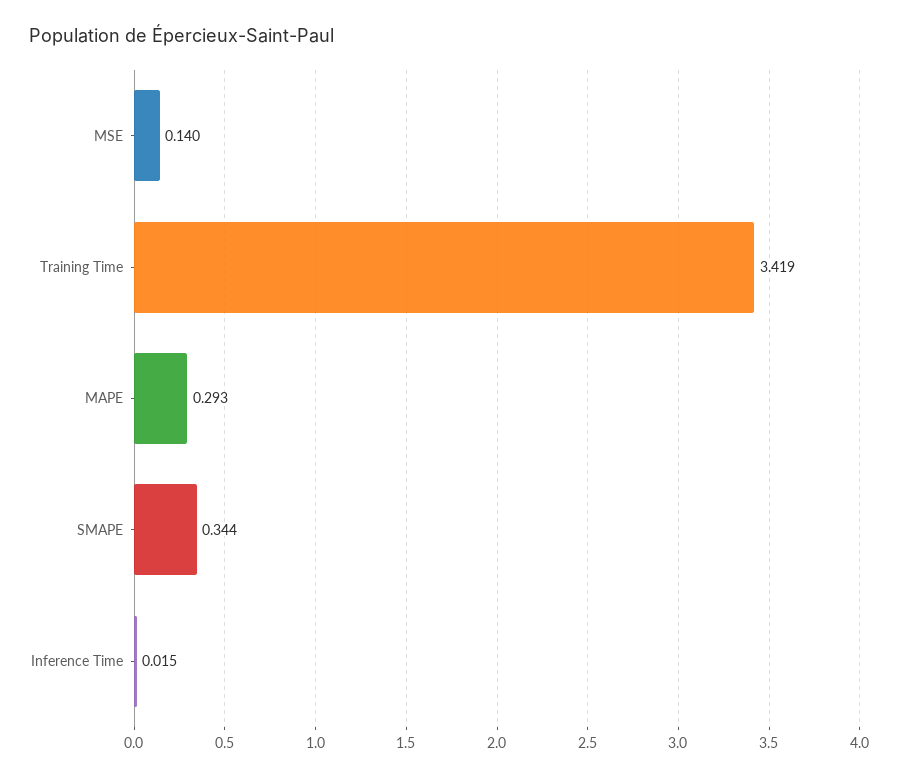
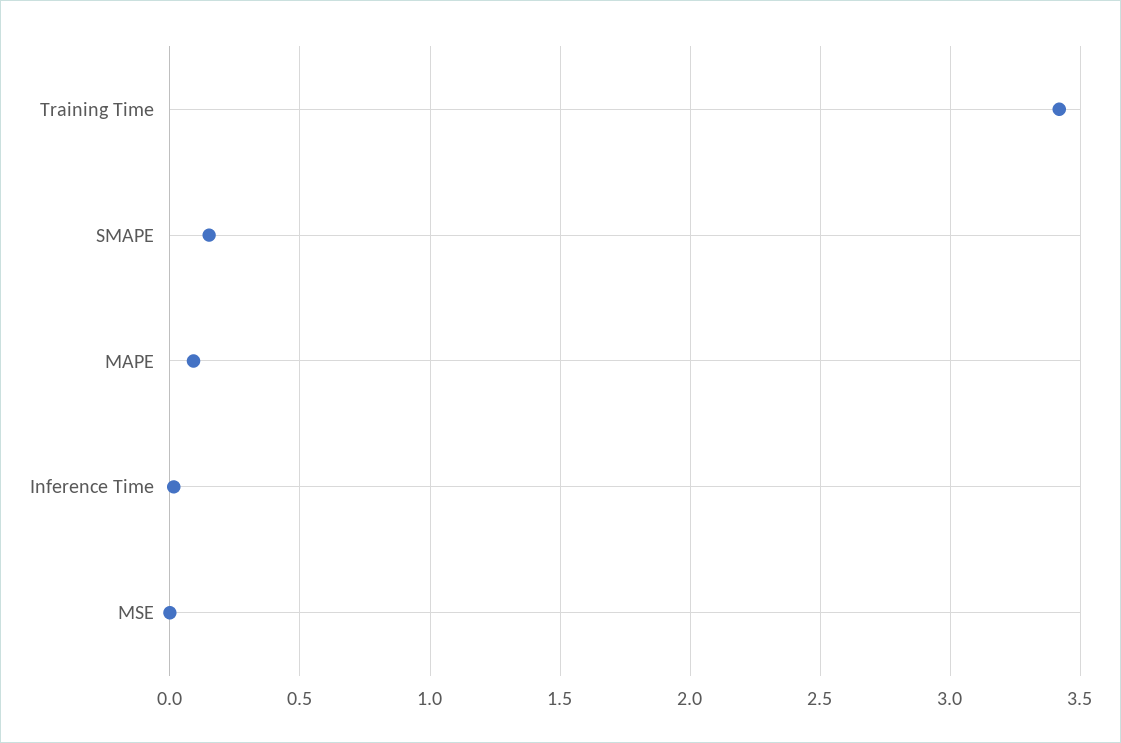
MSE: 0.14 -> 0
MAPE: 0.293 -> 0.1
SMAPE: 0.344 -> 0.15

